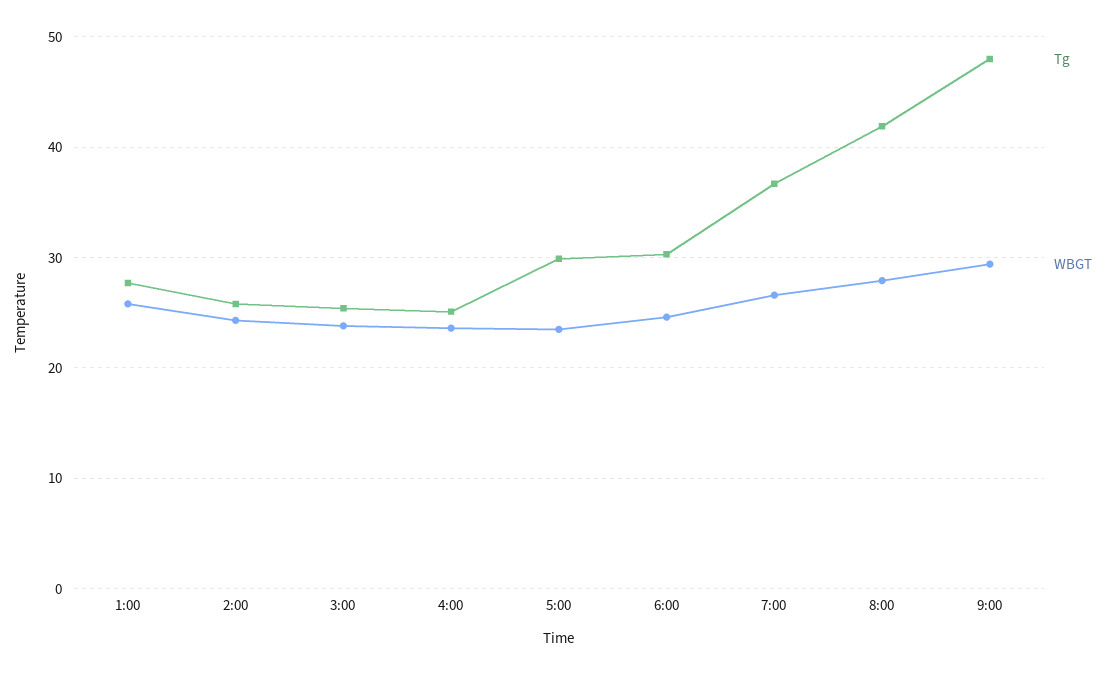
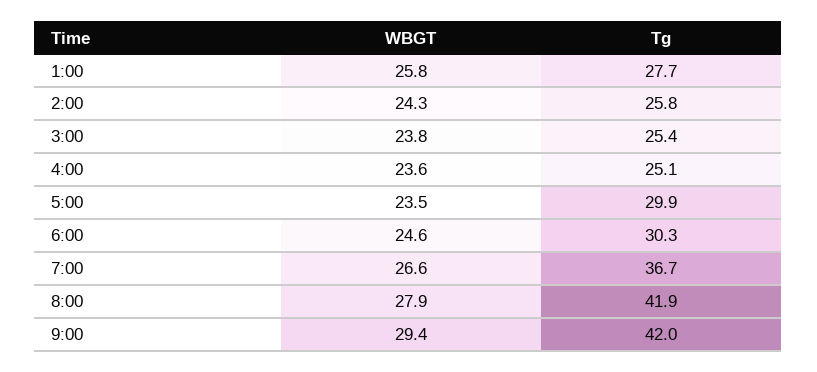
Tg, 9:00: 48 -> 42

